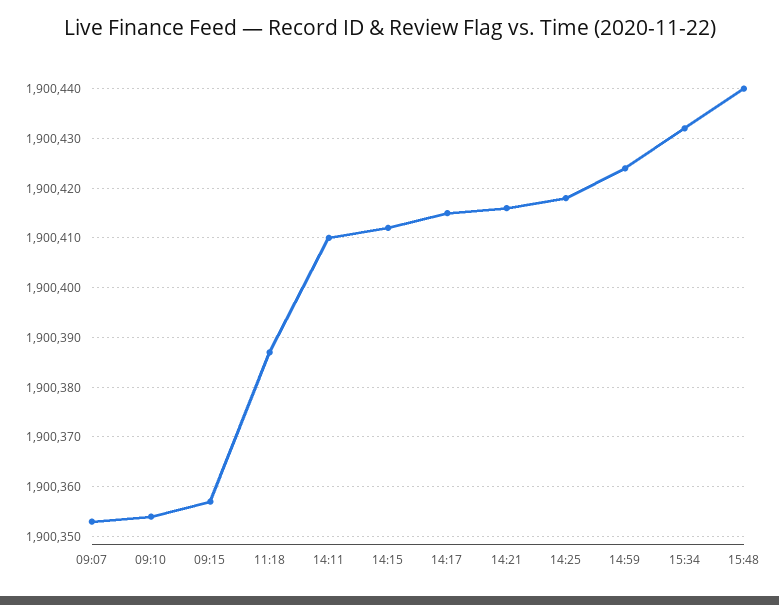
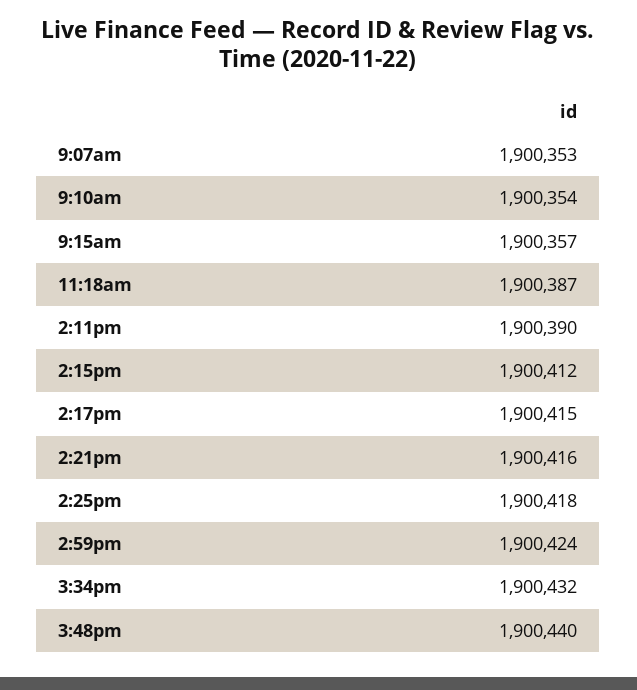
14:11: 1900410 -> 1900390

